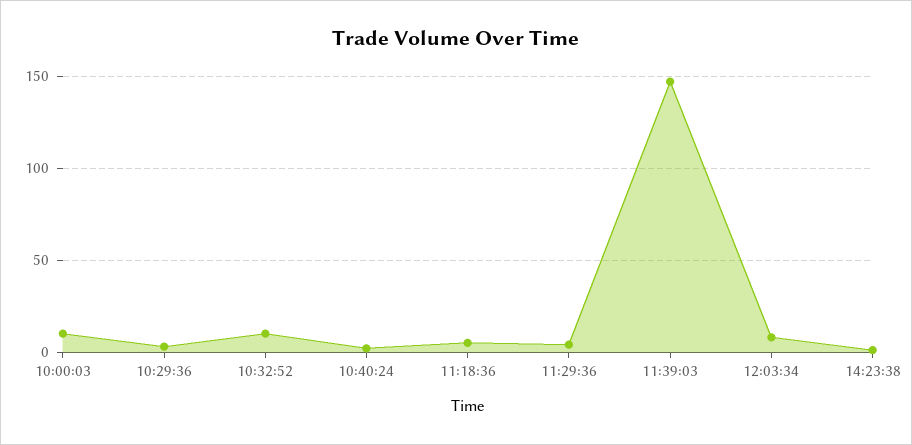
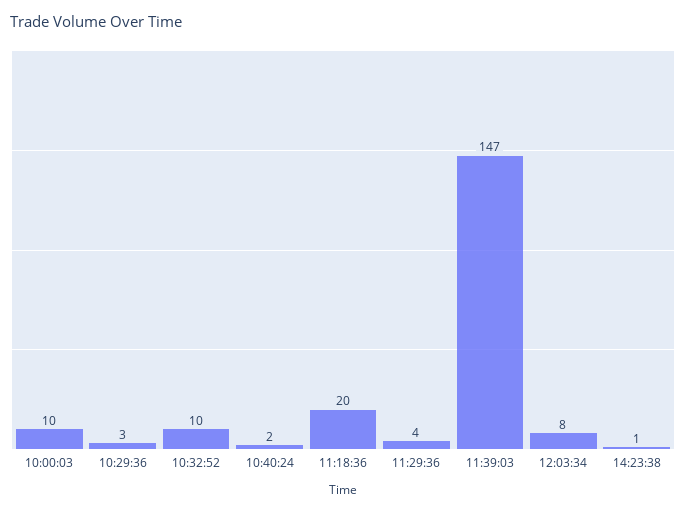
11:18:36: 5 -> 20

